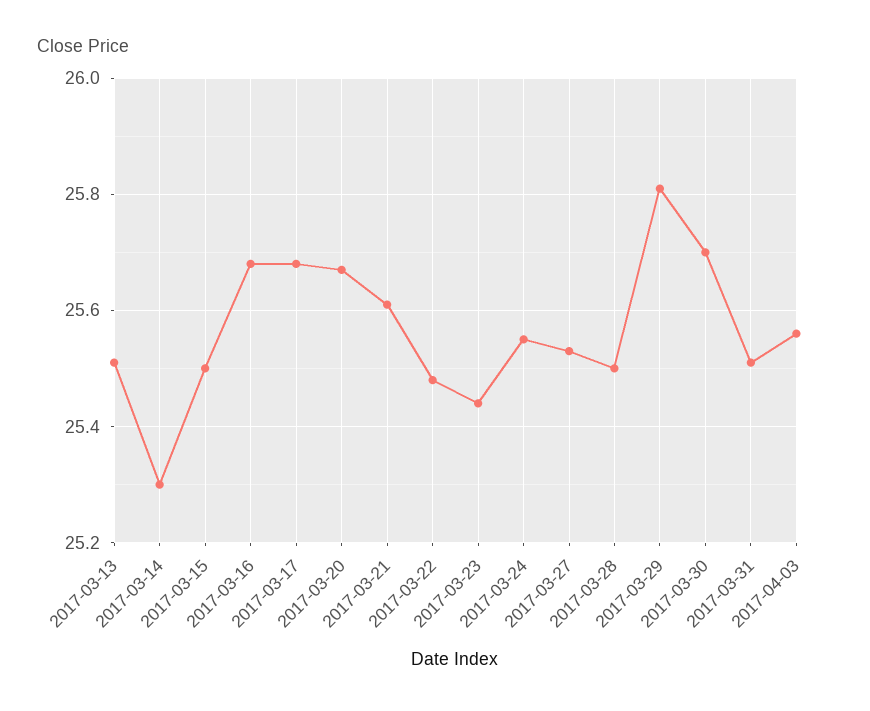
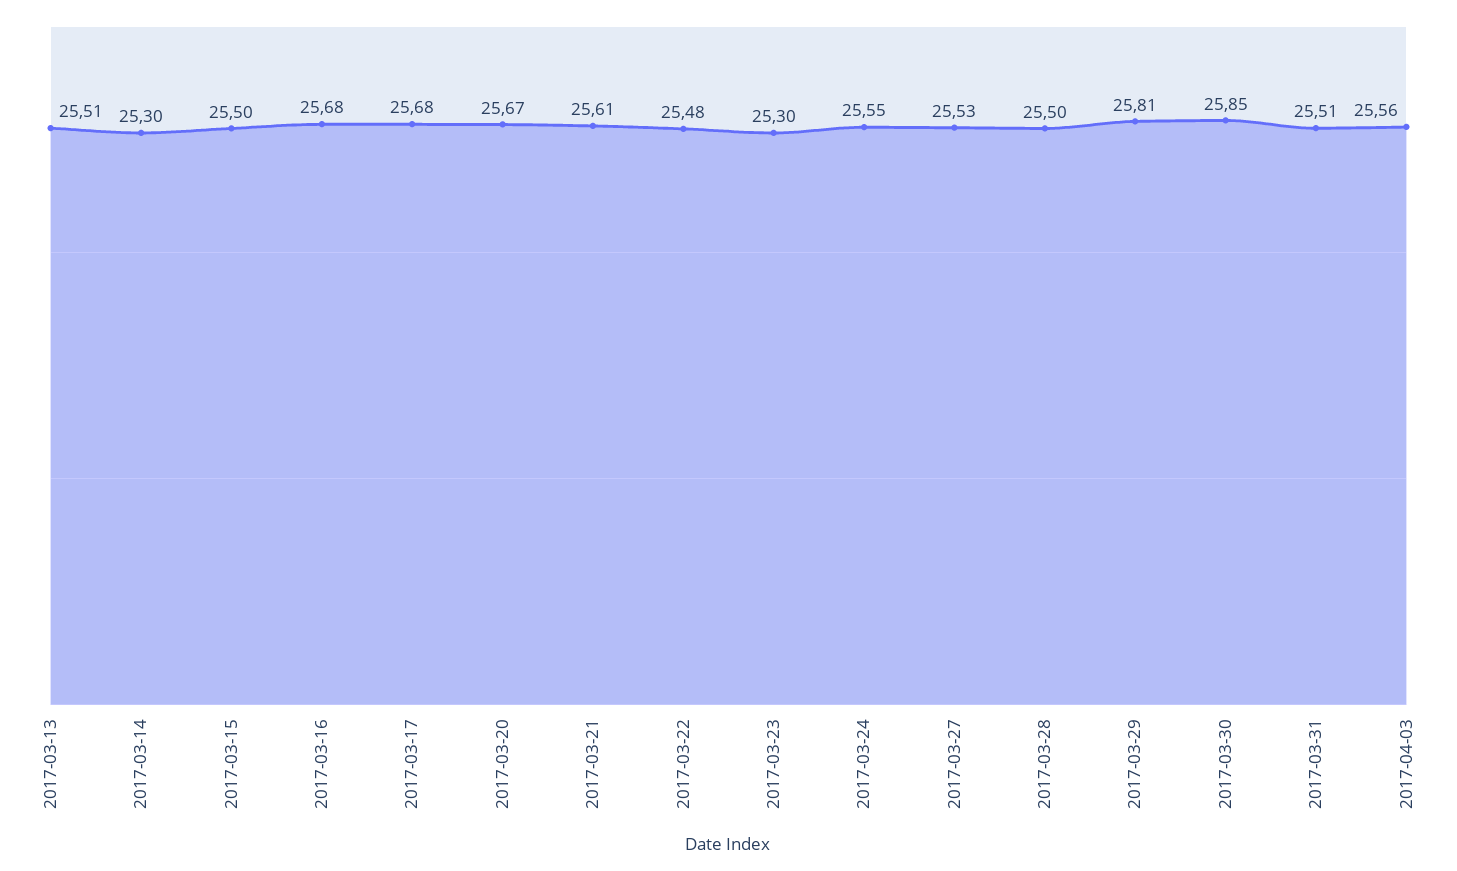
2017-03-23: 25.45 -> 25.3
2017-03-30: 25.7 -> 25.85

